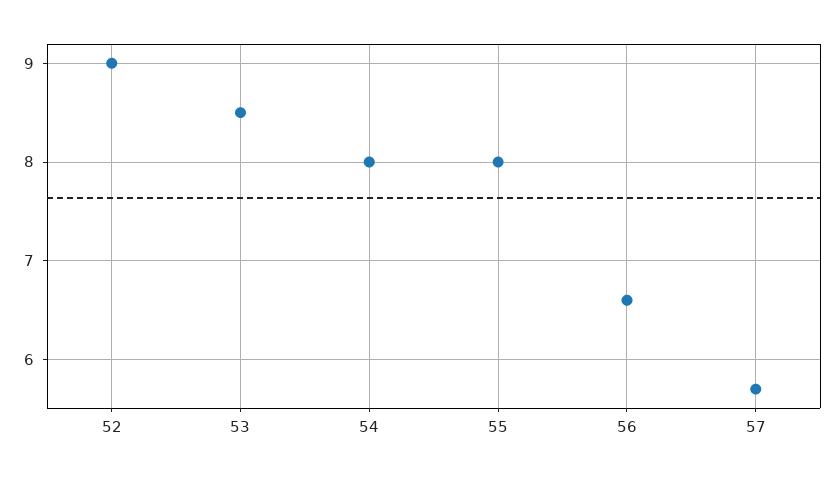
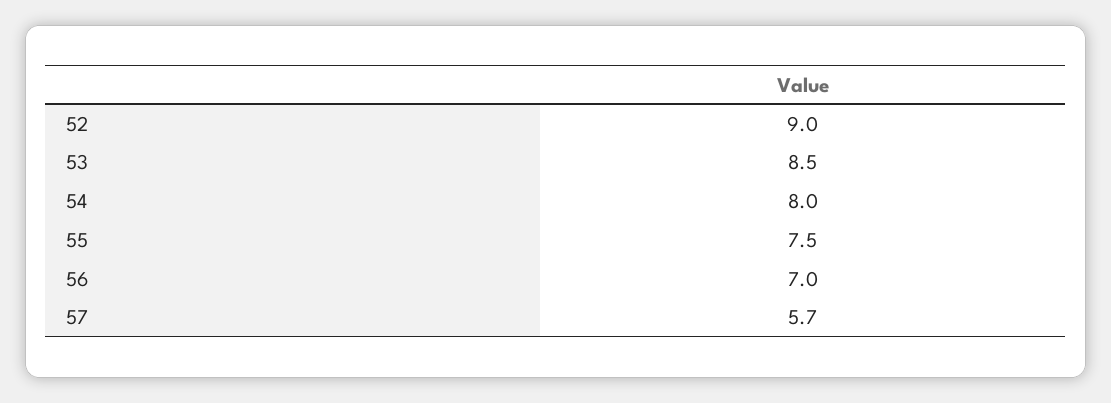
55: 8 -> 7.5
56: 6.6 -> 7

